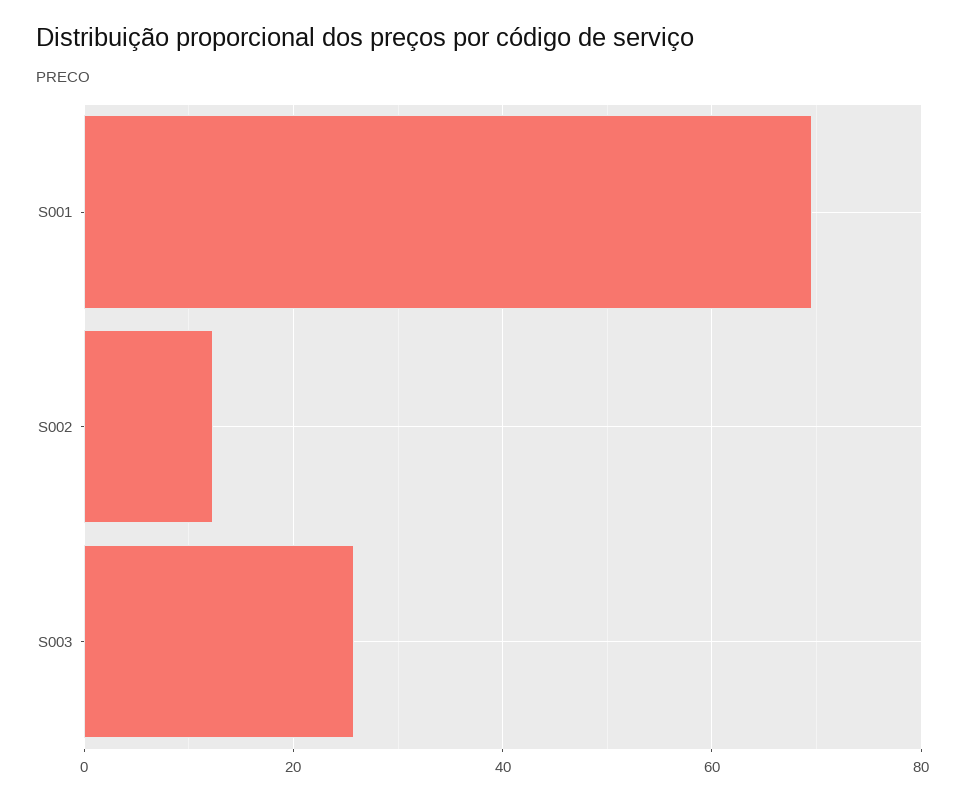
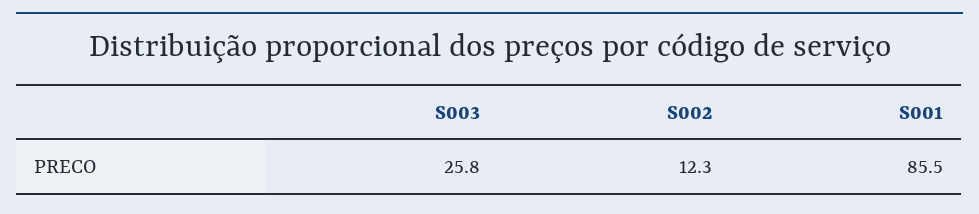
S001: 70 -> 85.5

